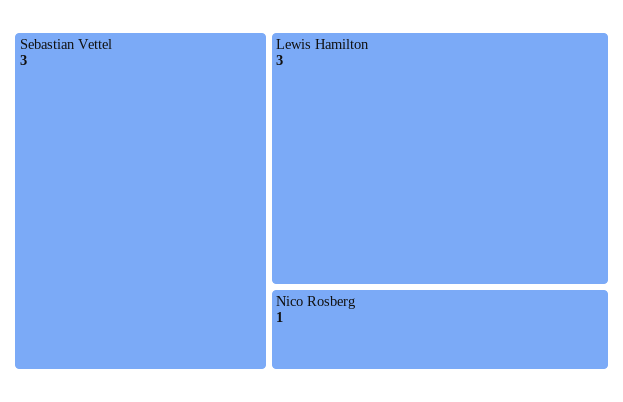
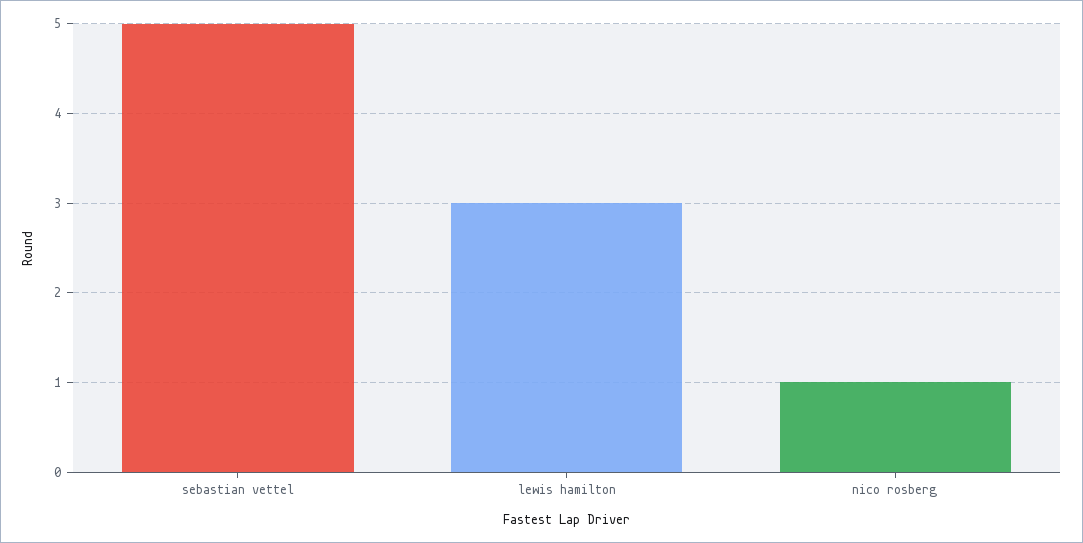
Sebastian Vettel: 3 -> 5

